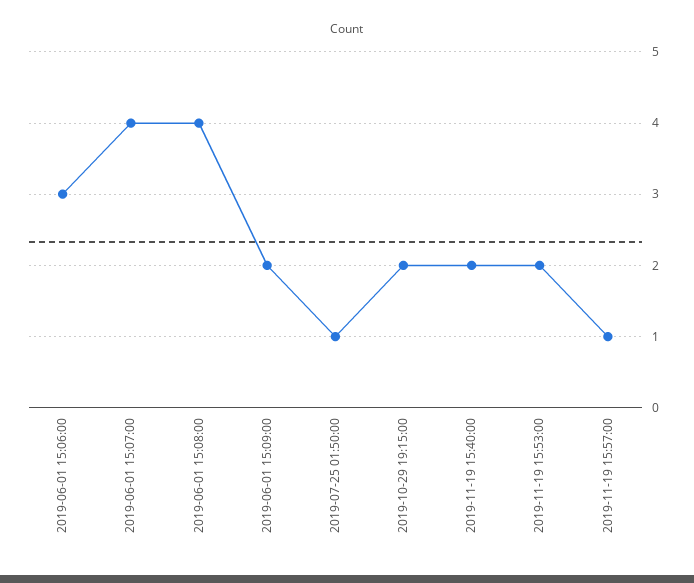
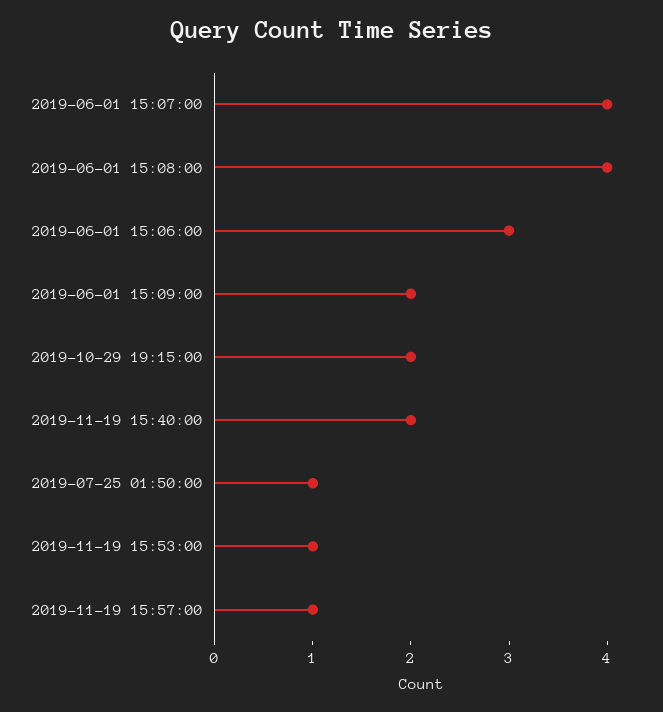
2019-11-19 15:53:00: 2 -> 1

